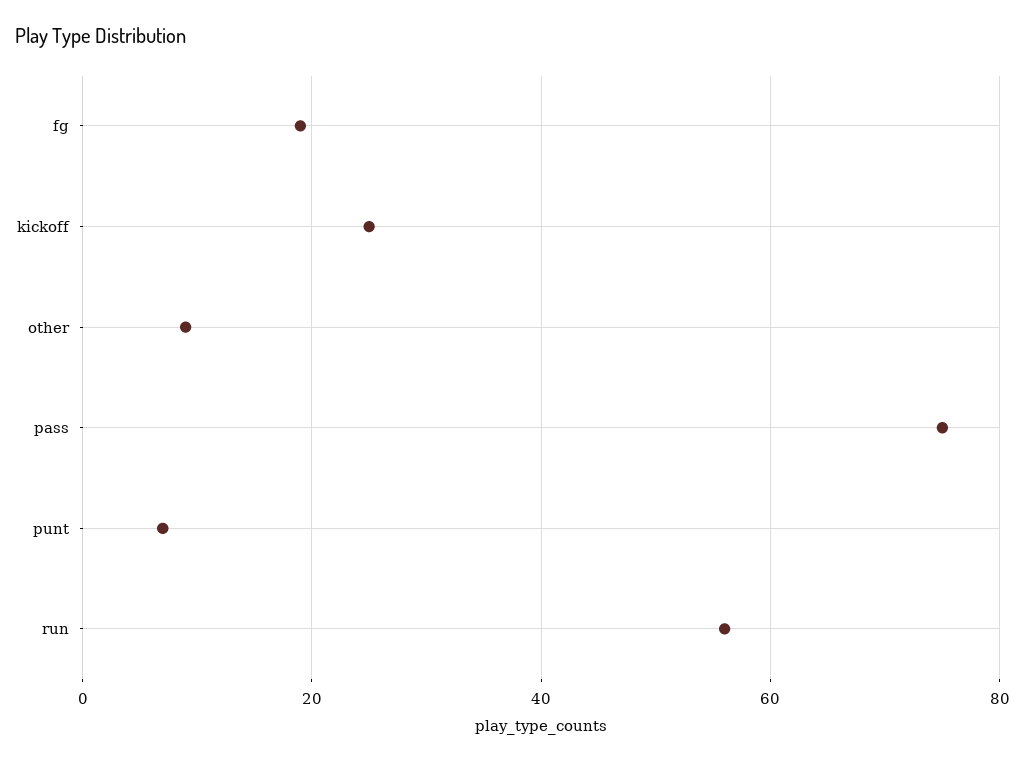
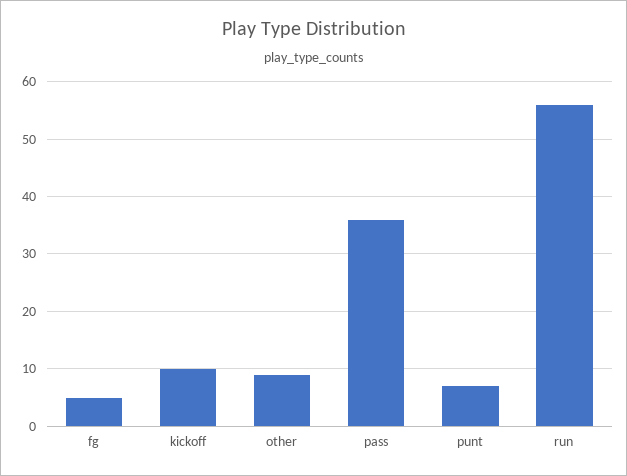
fg: 20 -> 5
kickoff: 25 -> 10
pass: 75 -> 35

